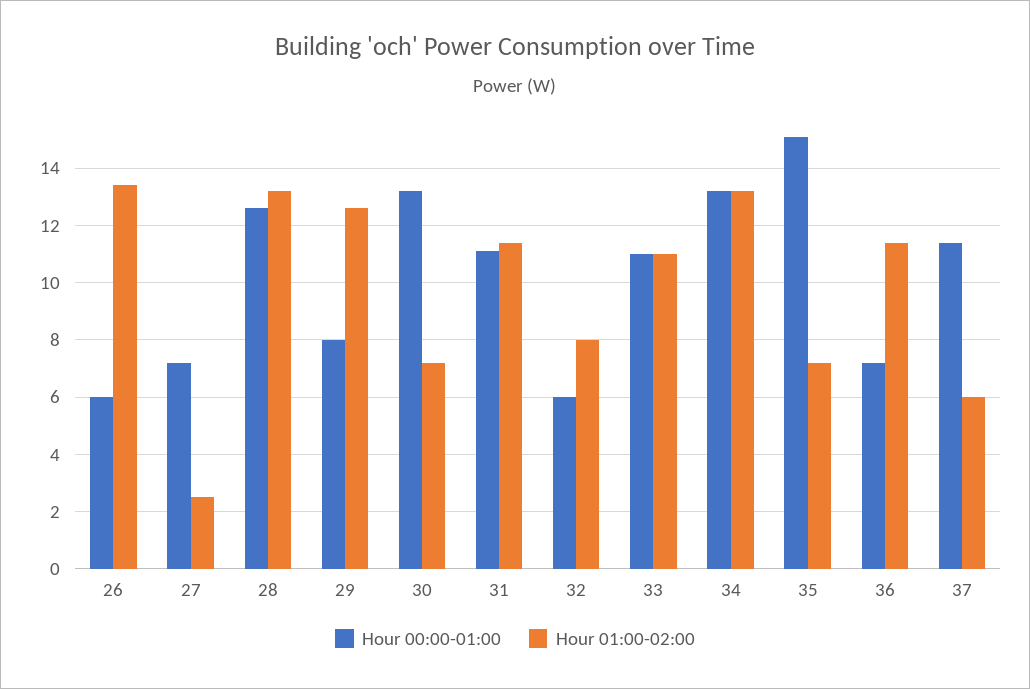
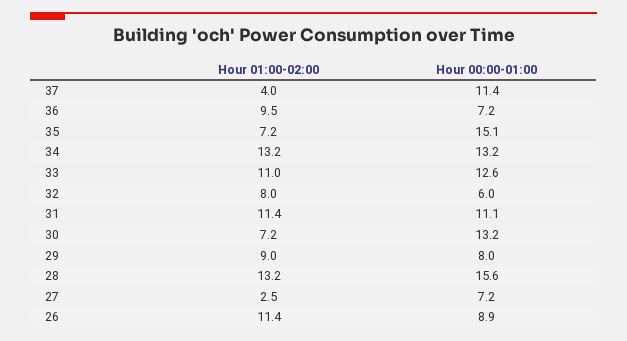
Hour 00:00-01:00, 26: 6 -> 8.9
Hour 01:00-02:00, 26: 13.5 -> 11.4
Hour 00:00-01:00, 28: 12.5 -> 15.6
Hour 01:00-02:00, 29: 12.5 -> 9
Hour 00:00-01:00, 33: 11 -> 12.6
Hour 01:00-02:00, 36: 11.5 -> 9.5
Hour 01:00-02:00, 37: 6 -> 4

